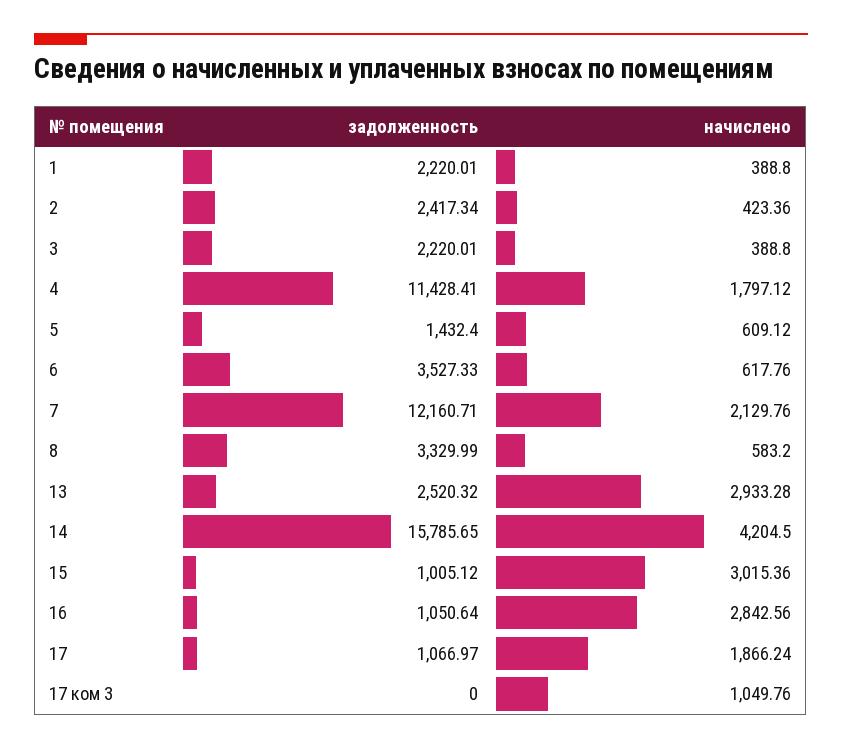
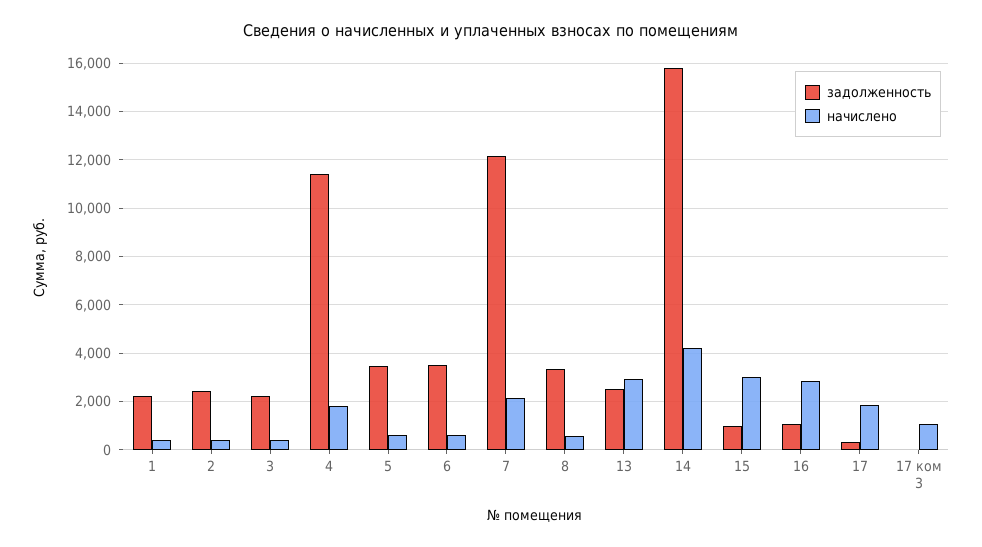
задолженность, 5: 1432.4 -> 3500
задолженность, 17: 1066.97 -> 250

